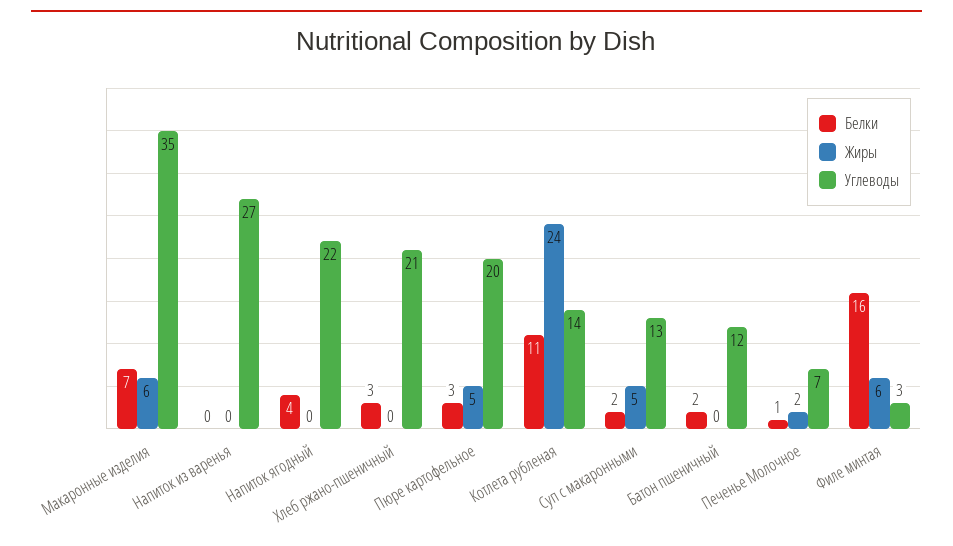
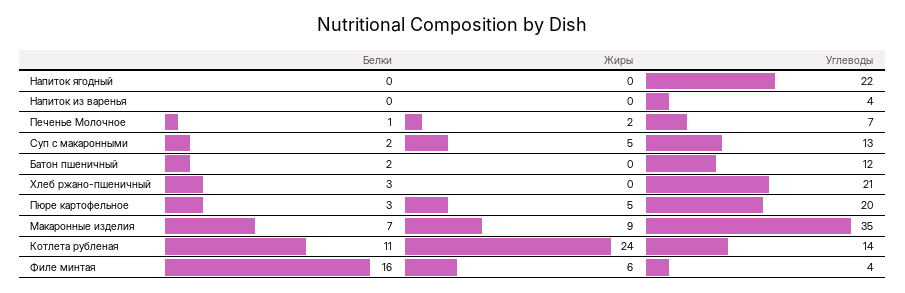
Жиры, Макаронные изделия: 6 -> 9
Углеводы, Напиток из варенья: 27 -> 4
Белки, Напиток ягодный: 4 -> 0
Углеводы, Филе минтая: 3 -> 4

